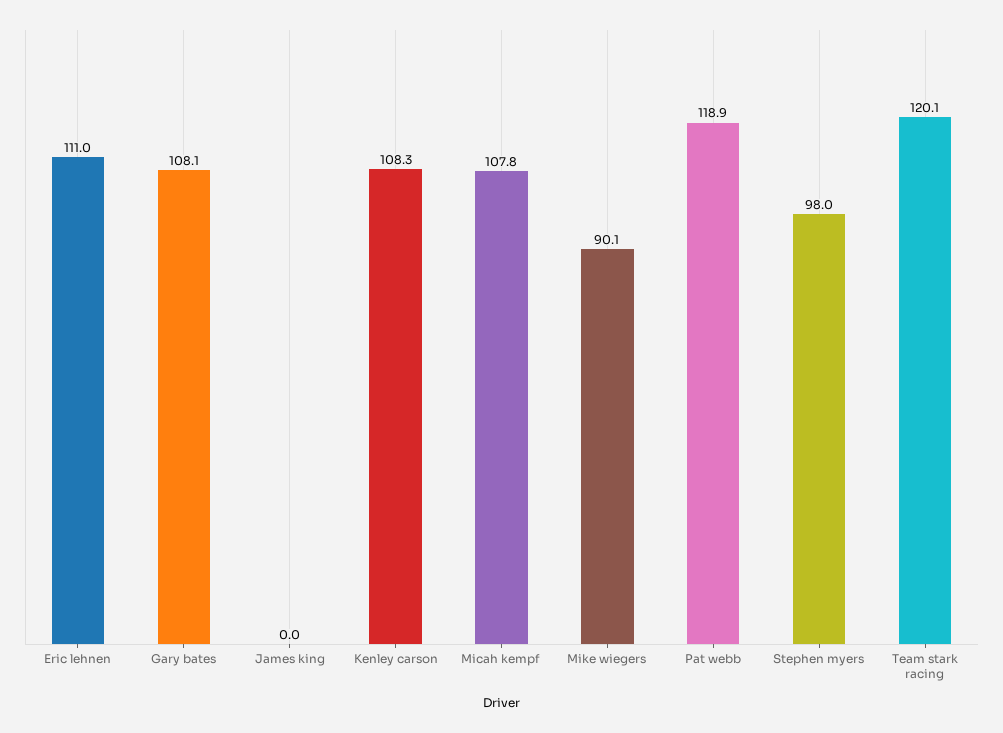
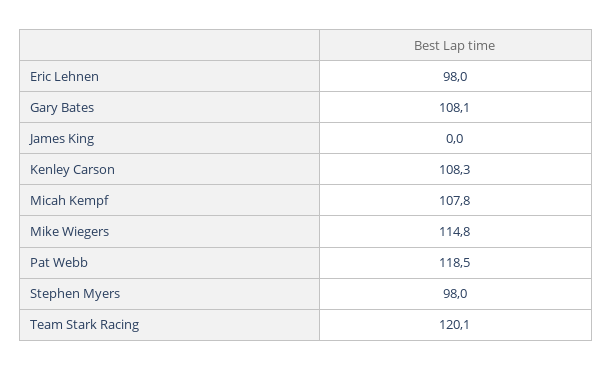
Eric lehnen: 111 -> 98
Mike wiegers: 90.1 -> 114.8
Pat webb: 118.9 -> 118.5

